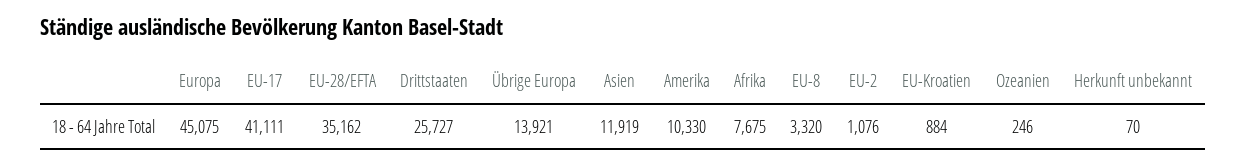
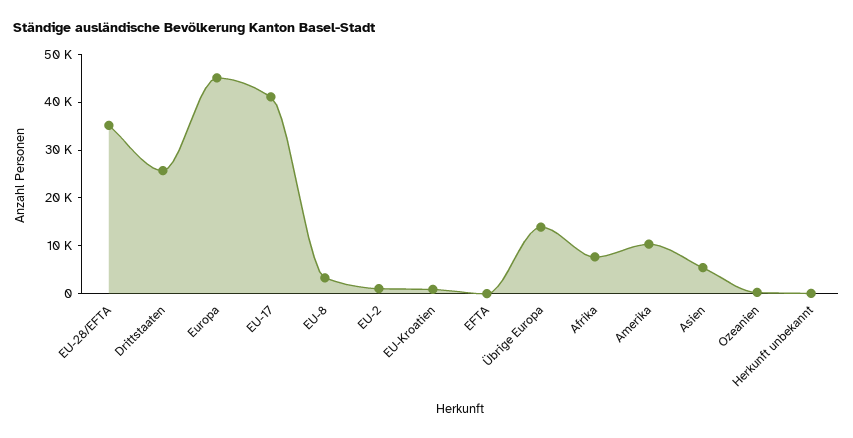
Asien: 11919 -> 6000
EFTA: none -> 0

